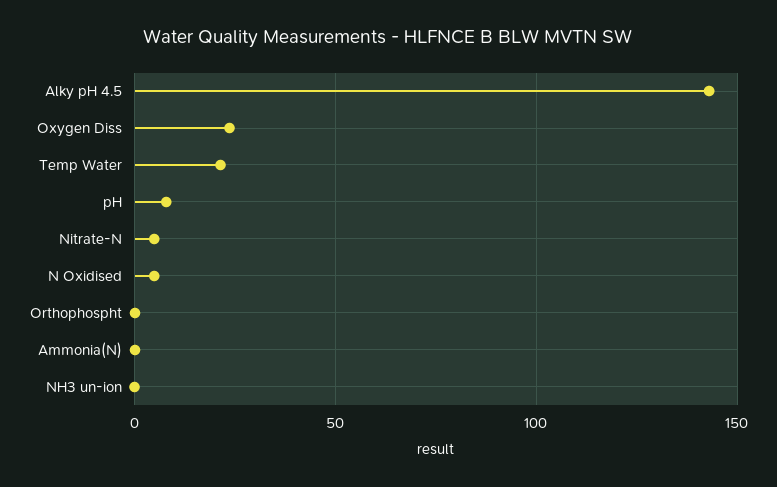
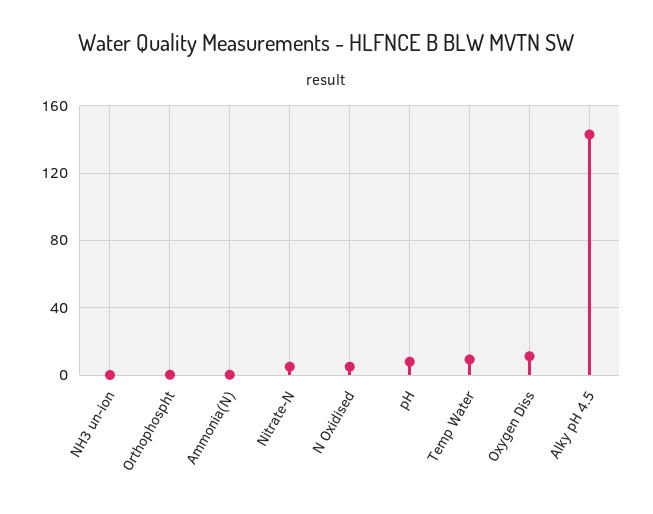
Oxygen Diss: 25 -> 10
Temp Water: 20 -> 10

